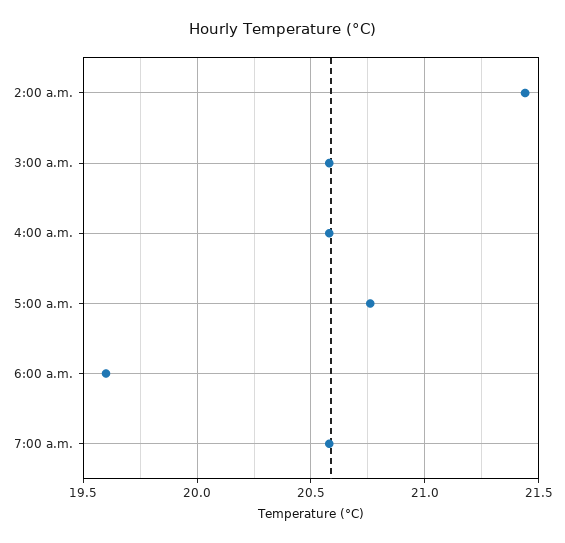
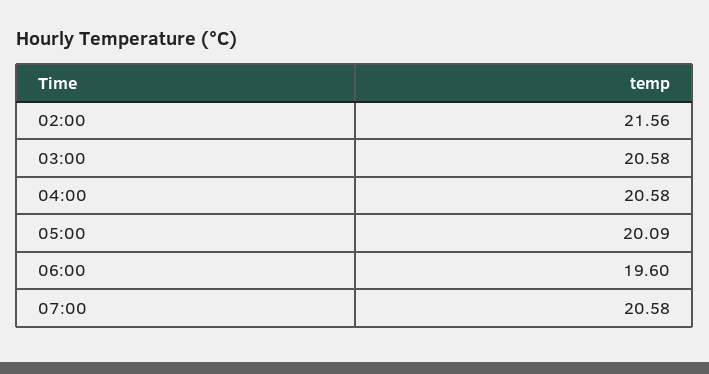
2:00 a.m.: 21.45 -> 21.56
5:00 a.m.: 20.75 -> 20.09

